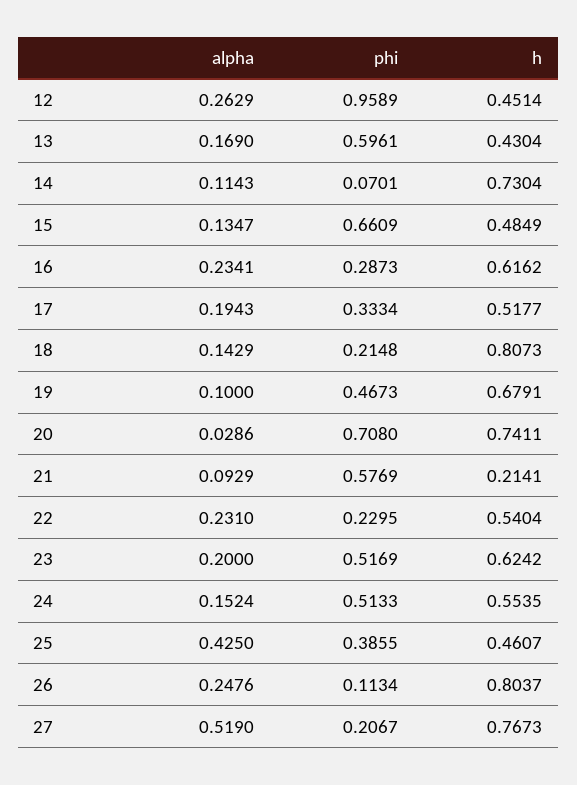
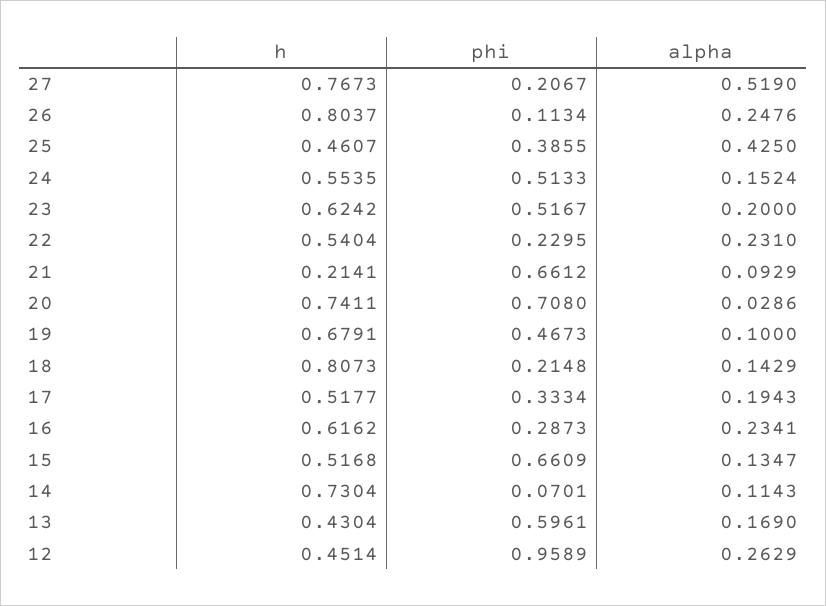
h, 15: 0.4849 -> 0.5168
phi, 21: 0.5769 -> 0.6612
phi, 23: 0.5169 -> 0.5167

